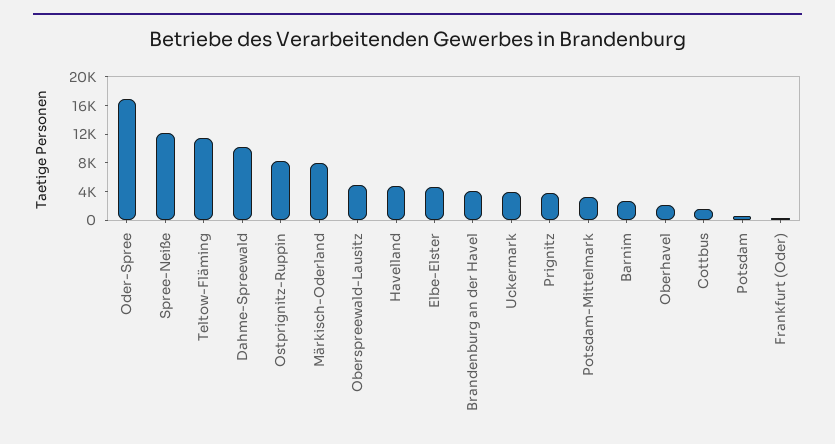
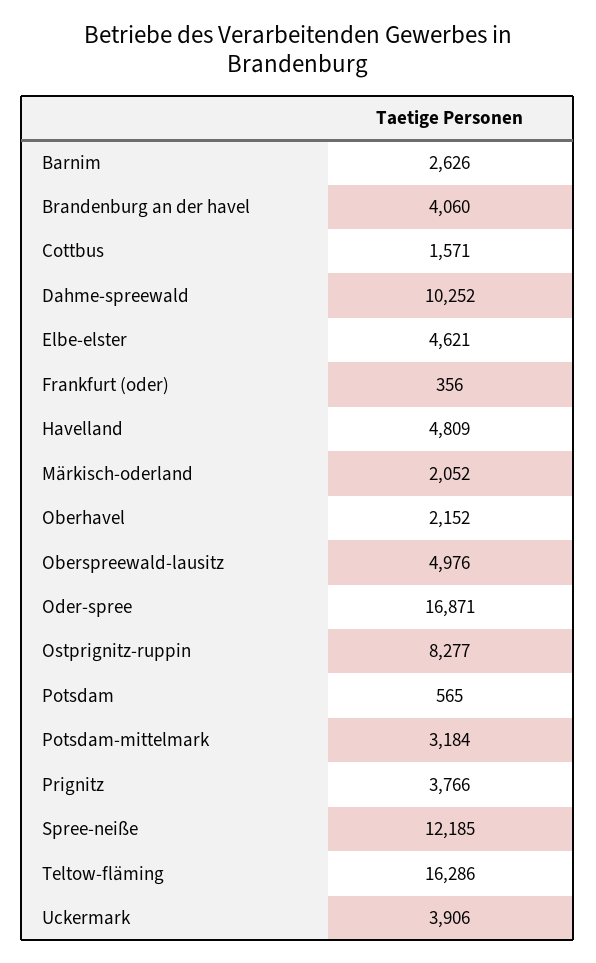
Teltow-Fläming: 12000 -> 16286
Märkisch-Oderland: 8000 -> 2052

